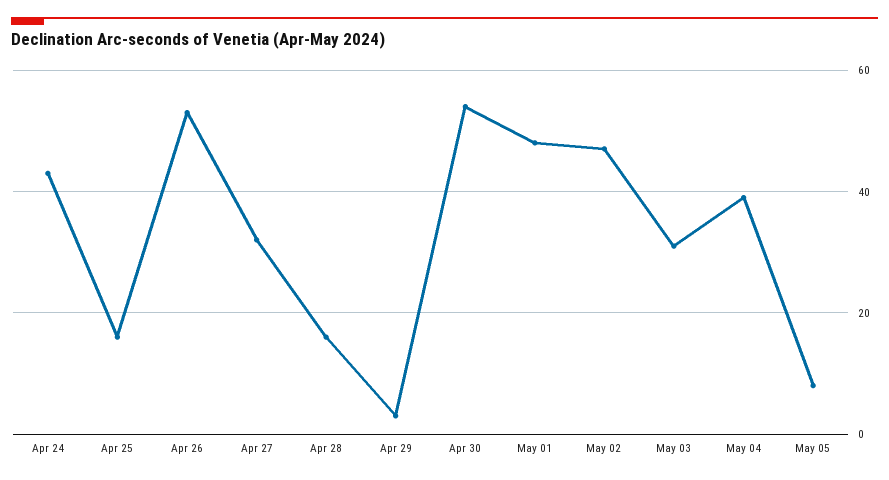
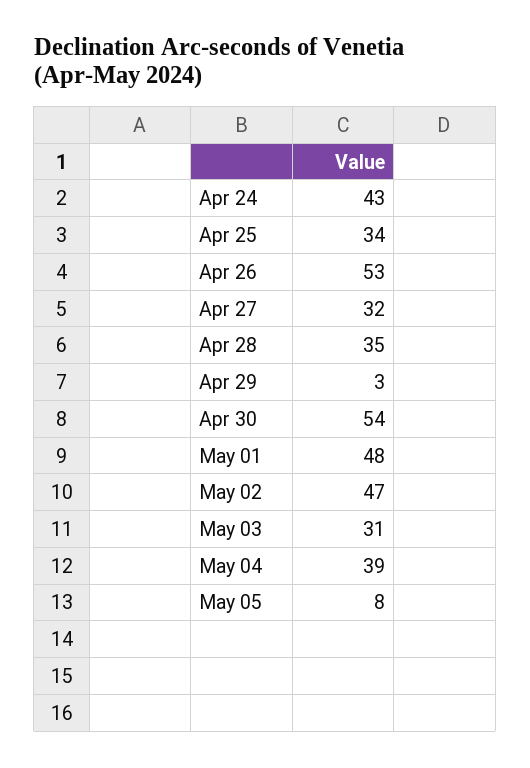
Apr 25: 15 -> 34
Apr 28: 15 -> 35

